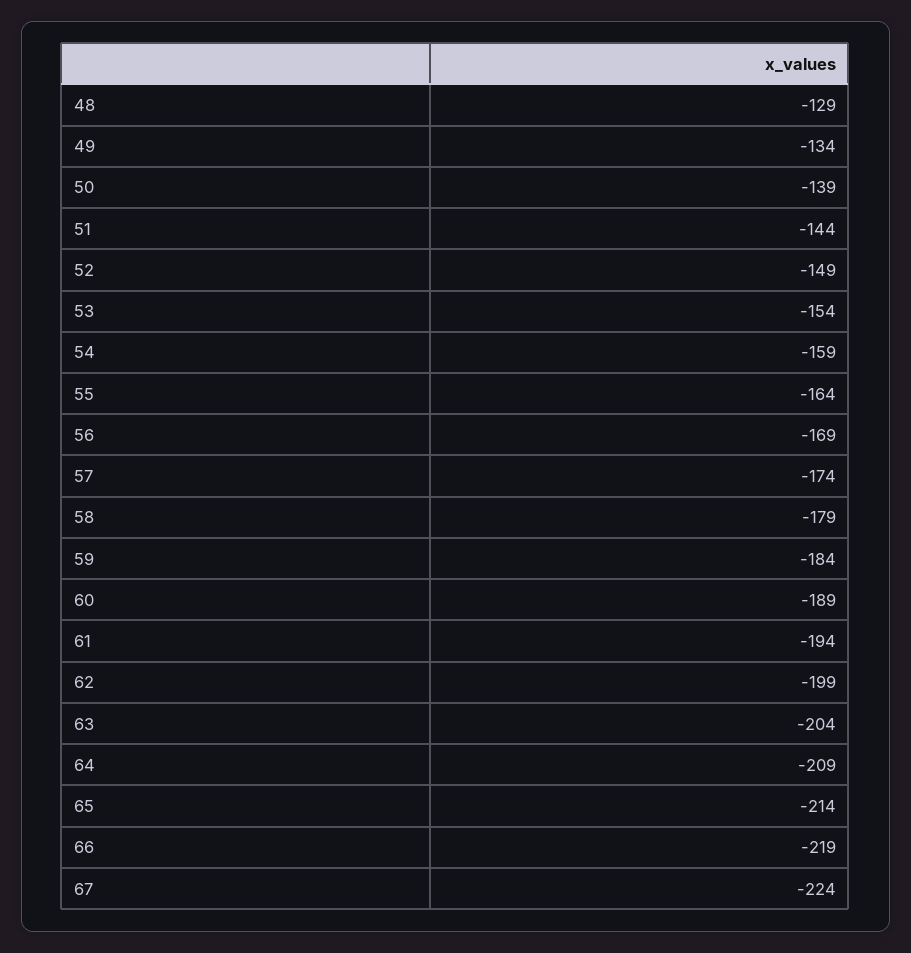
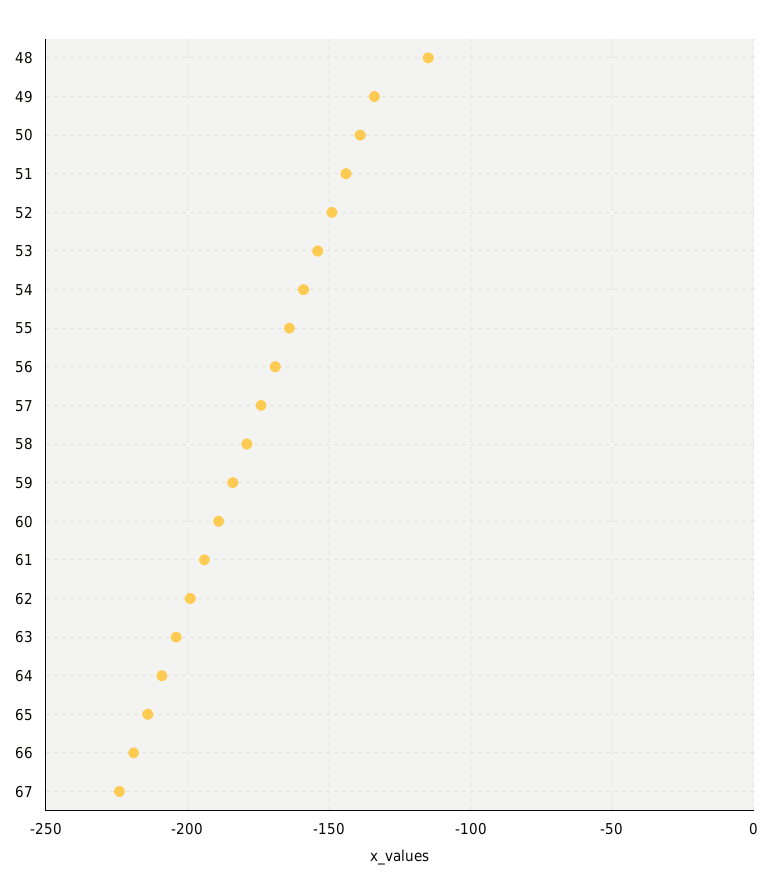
48: -129 -> -115

